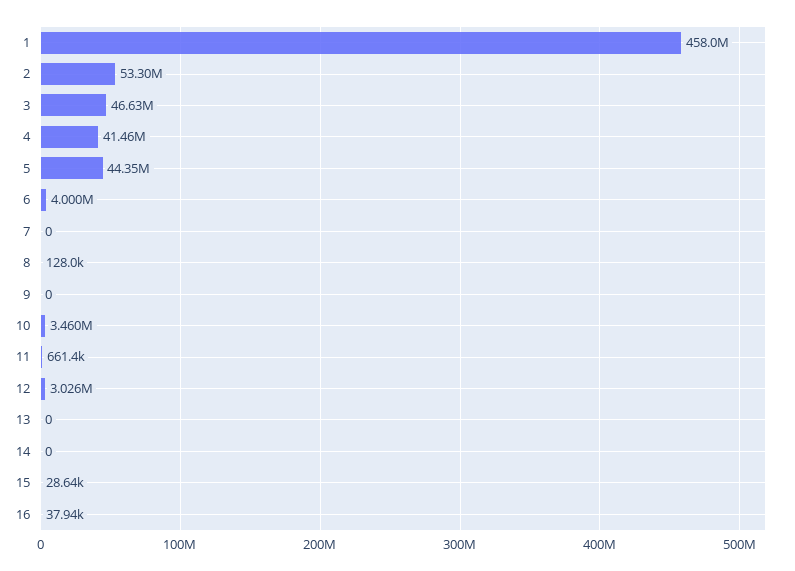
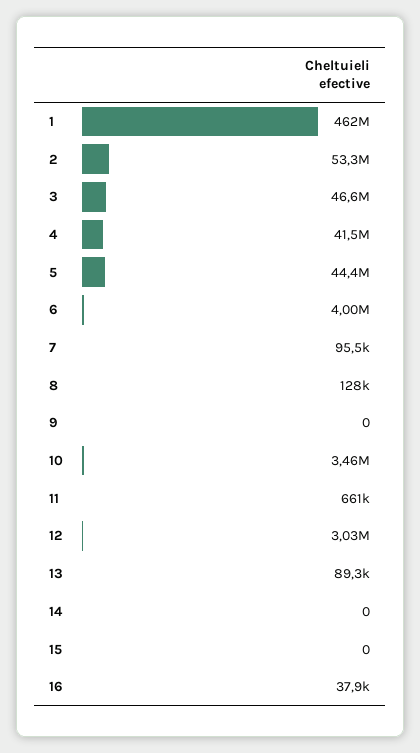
1: 458000000 -> 462000000
7: 0 -> 95500
13: 0 -> 89300
15: 28640 -> 0

